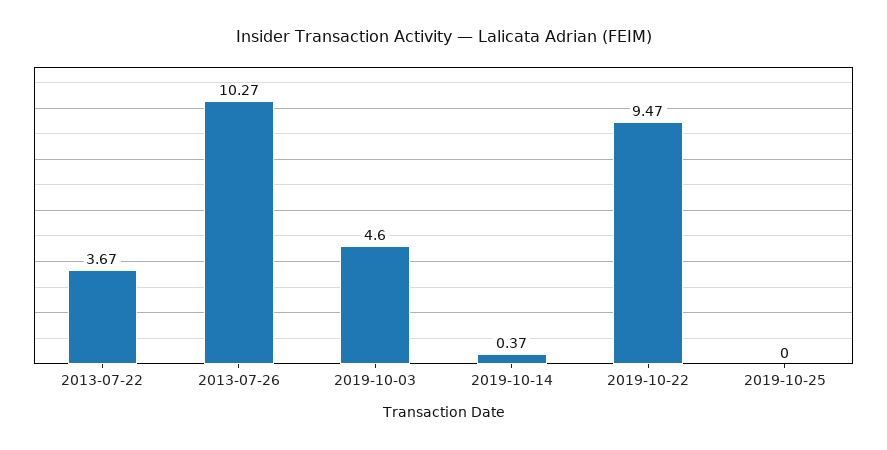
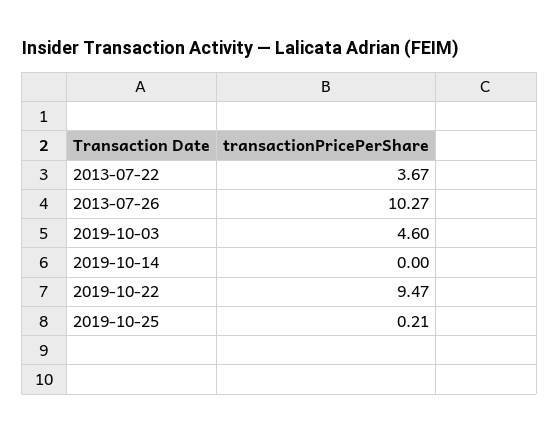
2019-10-14: 0.37 -> 0
2019-10-25: 0 -> 0.21

